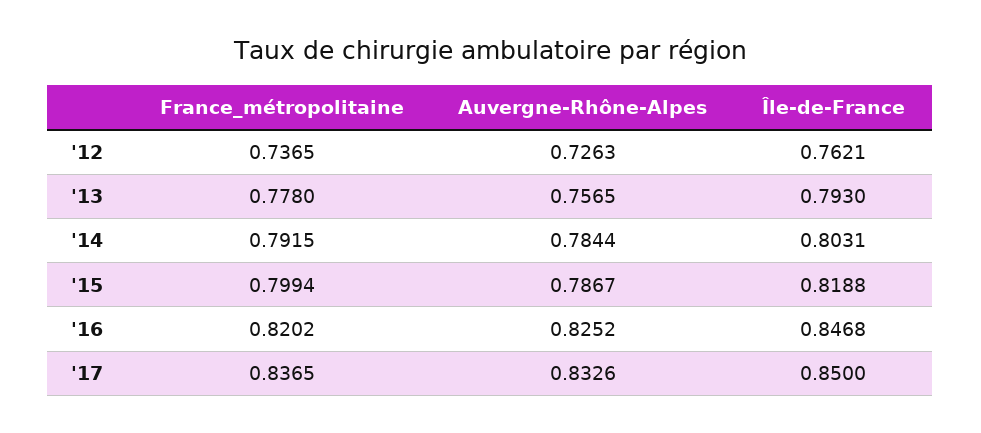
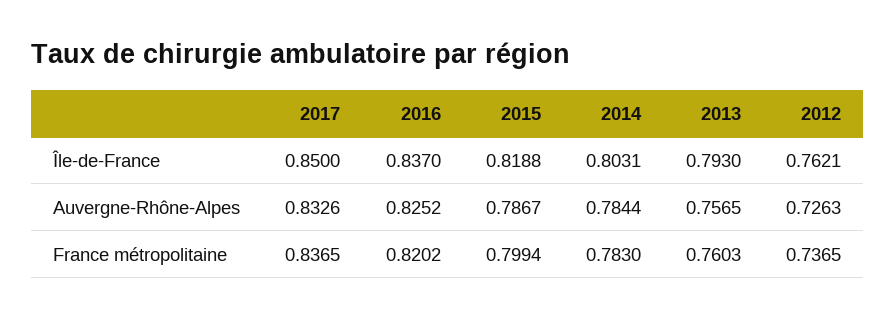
France_métropolitaine, '13: 0.778 -> 0.7603
France_métropolitaine, '14: 0.7915 -> 0.783
Île-de-France, '16: 0.8468 -> 0.837

